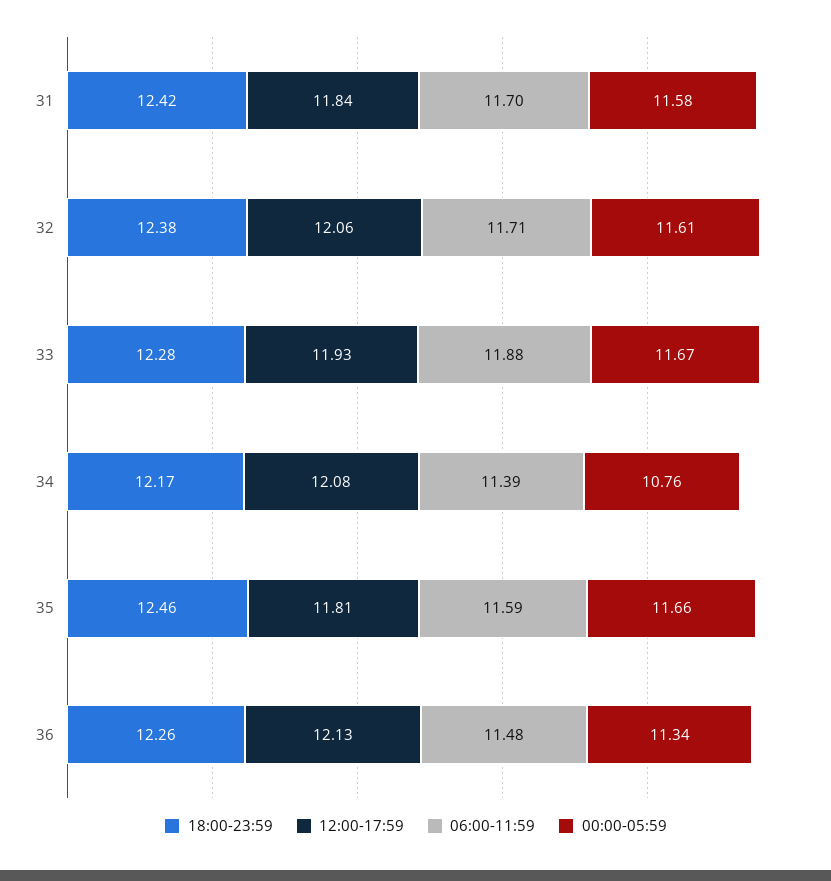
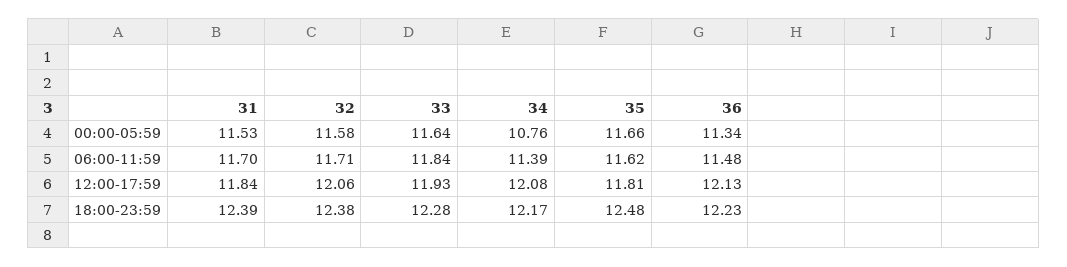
18:00-23:59, 31: 12.42 -> 12.39
00:00-05:59, 31: 11.58 -> 11.53
00:00-05:59, 32: 11.61 -> 11.58
06:00-11:59, 33: 11.88 -> 11.84
00:00-05:59, 33: 11.67 -> 11.64
18:00-23:59, 35: 12.46 -> 12.48
06:00-11:59, 35: 11.59 -> 11.62
18:00-23:59, 36: 12.26 -> 12.23

